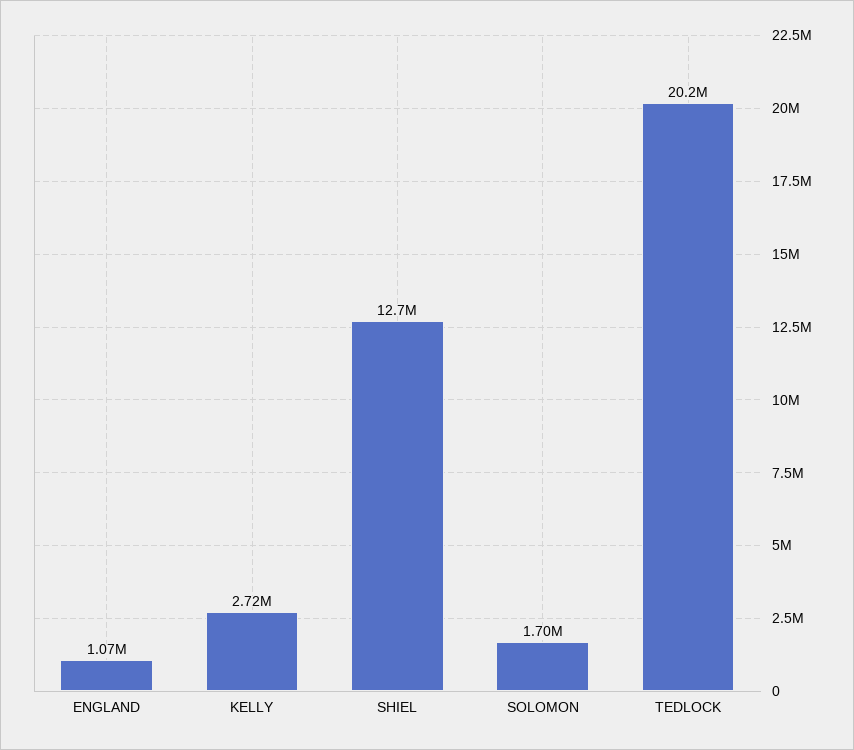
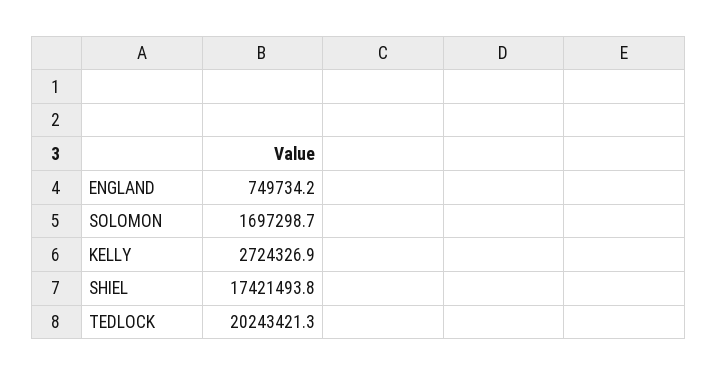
ENGLAND: 1070000 -> 749734.2
SHIEL: 12700000 -> 17421493.8

